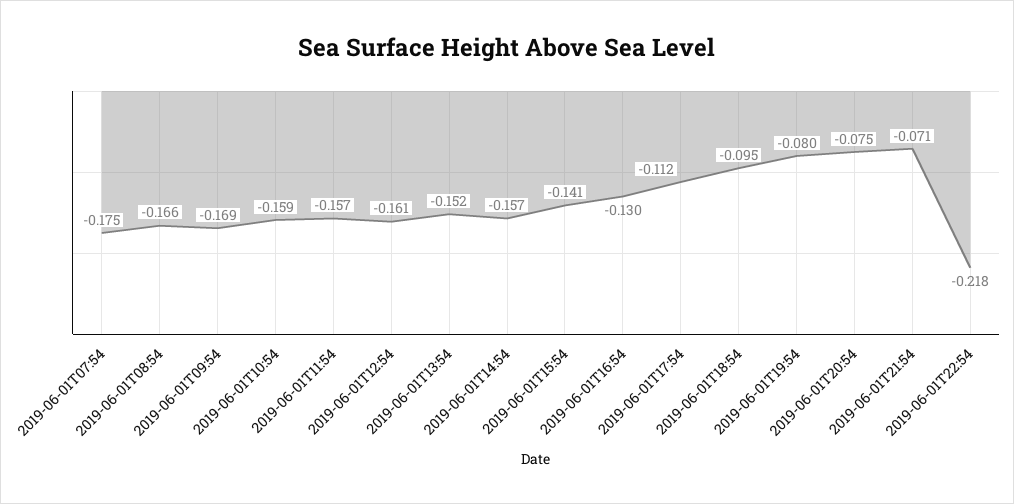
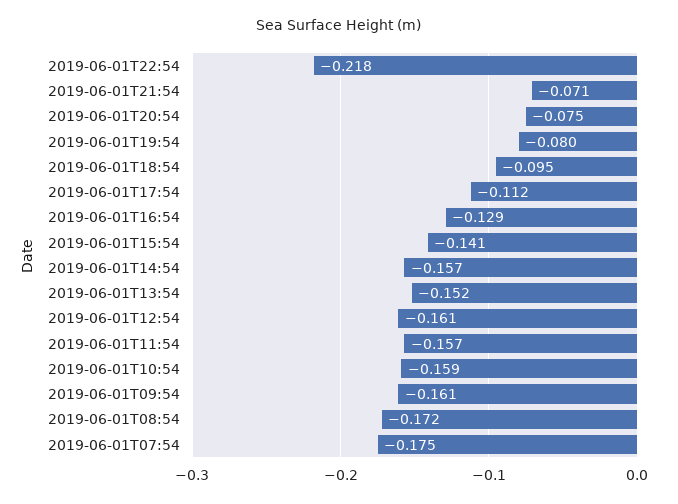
2019-06-01T08:54: -0.166 -> -0.172
2019-06-01T09:54: -0.169 -> -0.161
2019-06-01T16:54: -0.13 -> -0.129

